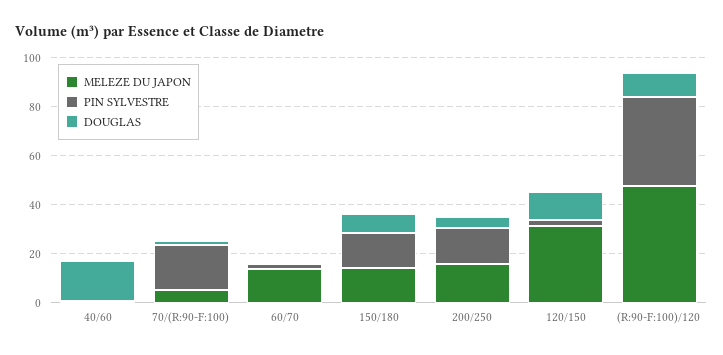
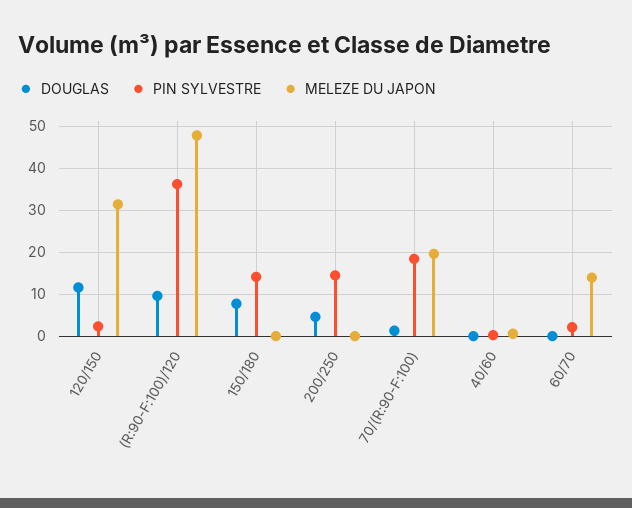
DOUGLAS, 40/60: 15 -> 0
MELEZE DU JAPON, 70/(R:90-F:100): 5 -> 20
MELEZE DU JAPON, 150/180: 15 -> 0
MELEZE DU JAPON, 200/250: 15 -> 0

